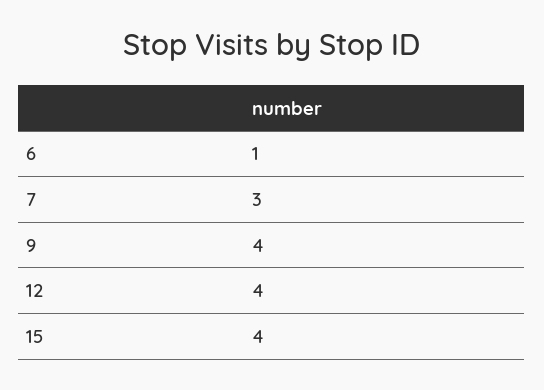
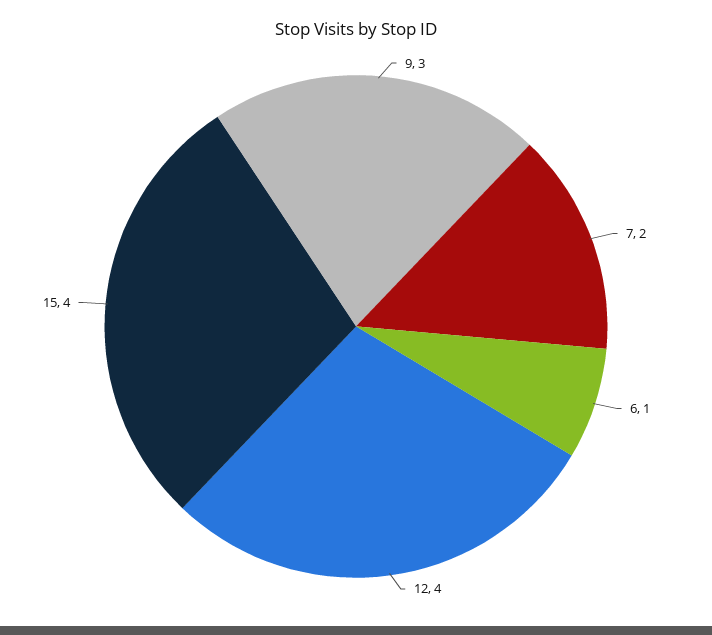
7: 3 -> 2
9: 4 -> 3

